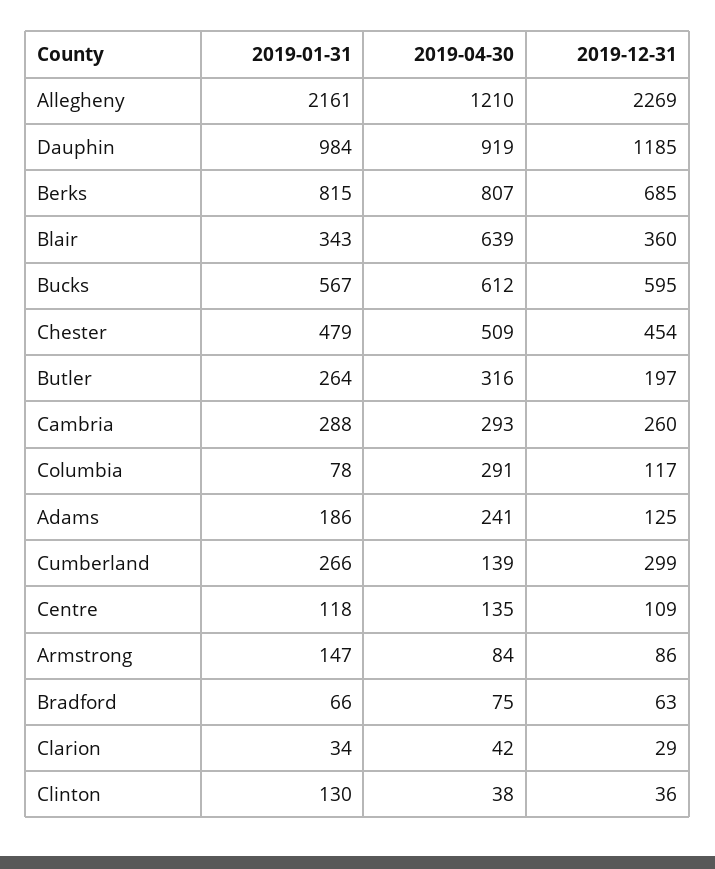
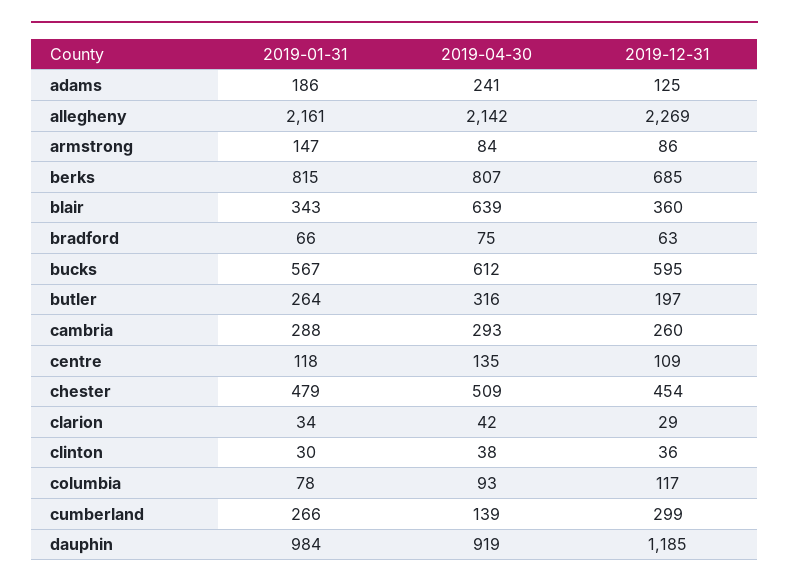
2019-04-30, Allegheny: 1210 -> 2142
2019-04-30, Columbia: 291 -> 93
2019-01-31, Clinton: 130 -> 30

